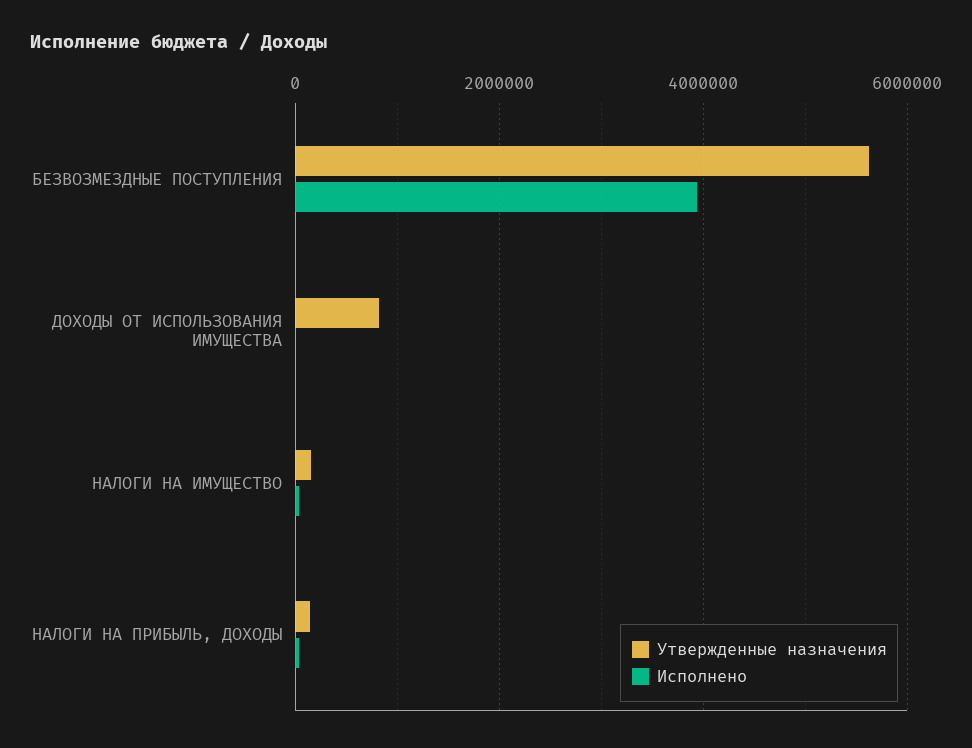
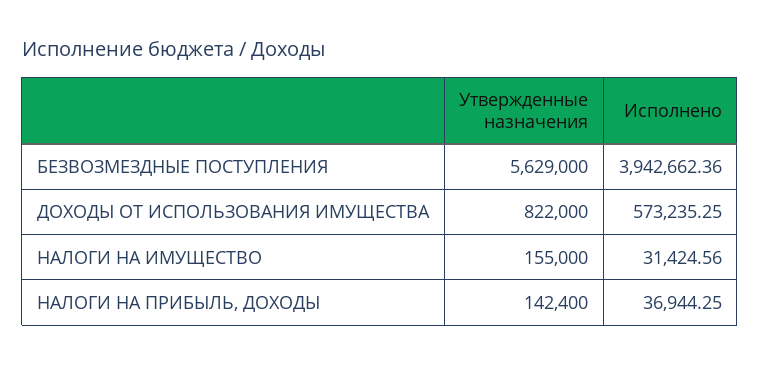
Исполнено, ДОХОДЫ ОТ ИСПОЛЬЗОВАНИЯ ИМУЩЕСТВА: 0 -> 573235.25

